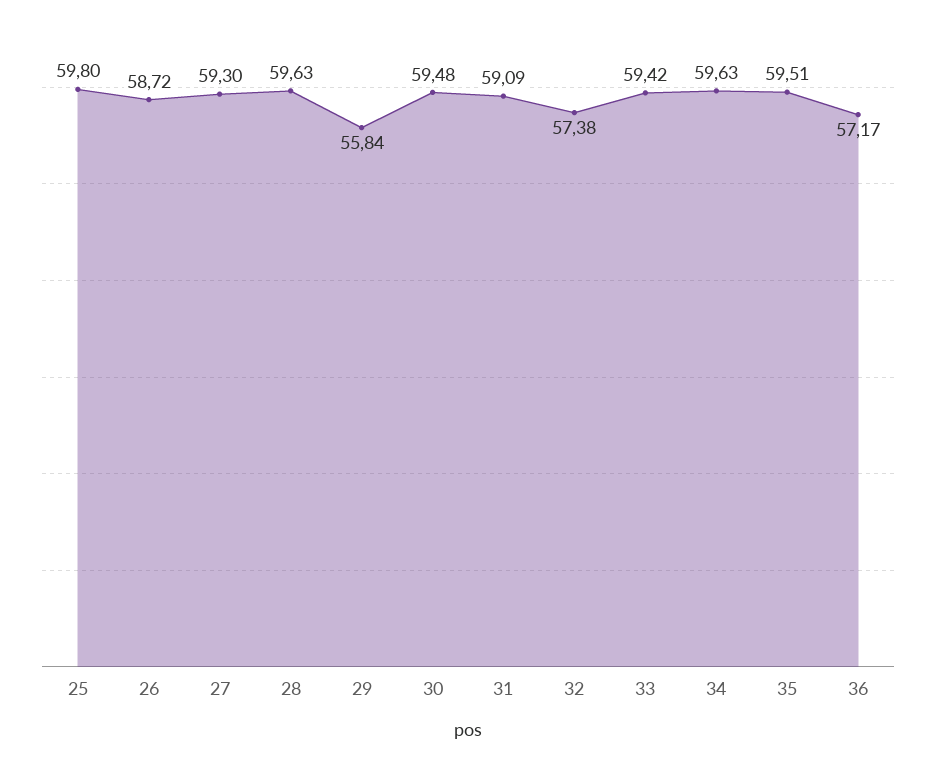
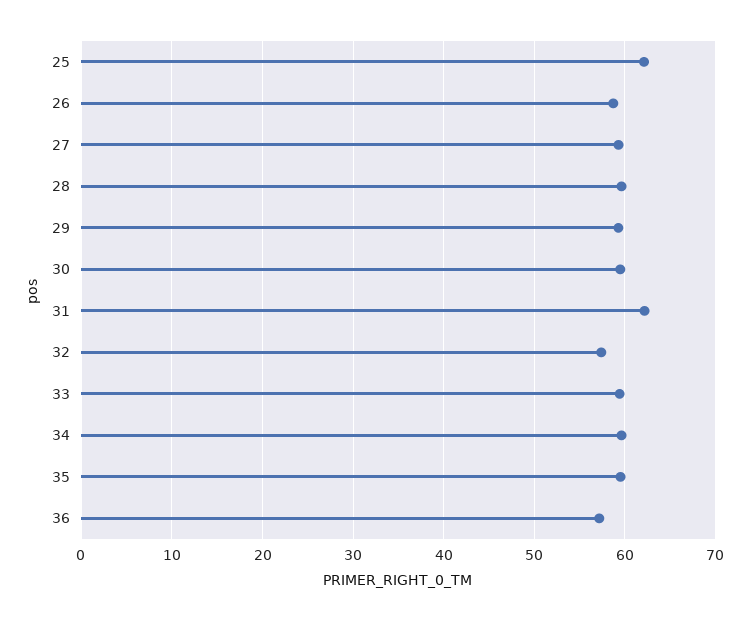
25: 59.8 -> 62
29: 55.84 -> 59
31: 59.09 -> 62

